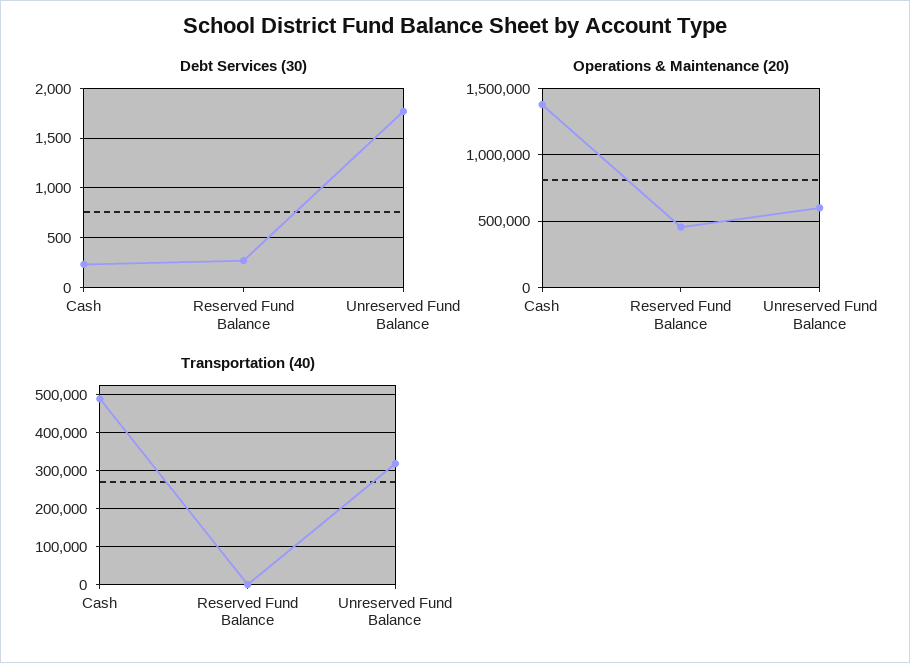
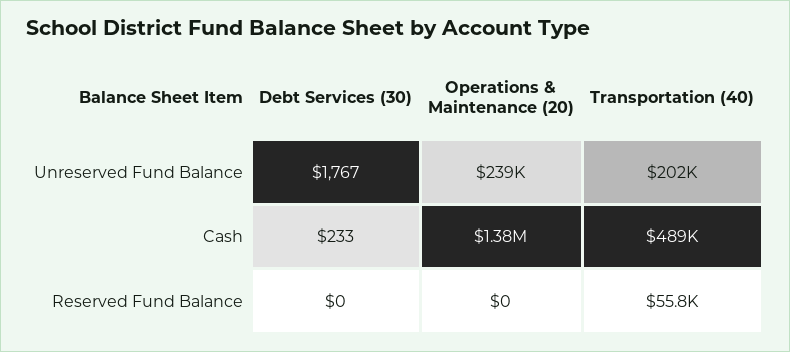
Debt Services (30), Reserved Fund Balance: 300 -> 0
Operations & Maintenance (20), Reserved Fund Balance: 450000 -> 0
Operations & Maintenance (20), Unreserved Fund Balance: 600000 -> 239000
Transportation (40), Reserved Fund Balance: 0 -> 55800
Transportation (40), Unreserved Fund Balance: 320000 -> 202000

